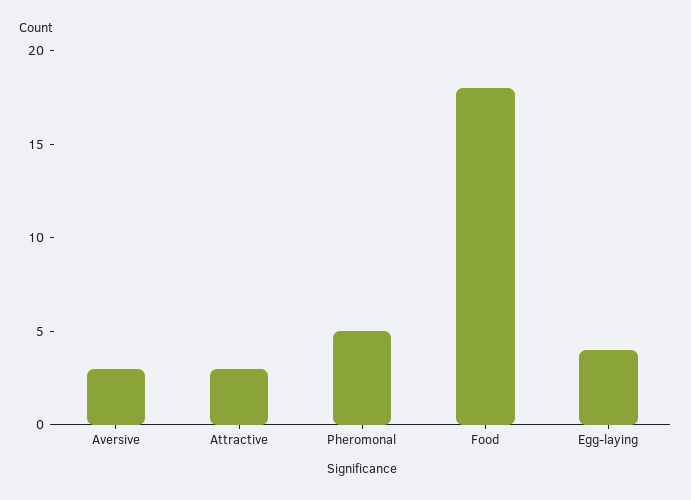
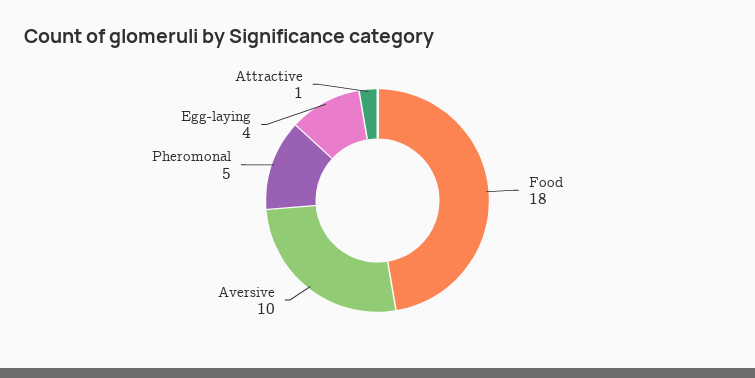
Aversive: 3 -> 10
Attractive: 3 -> 1

